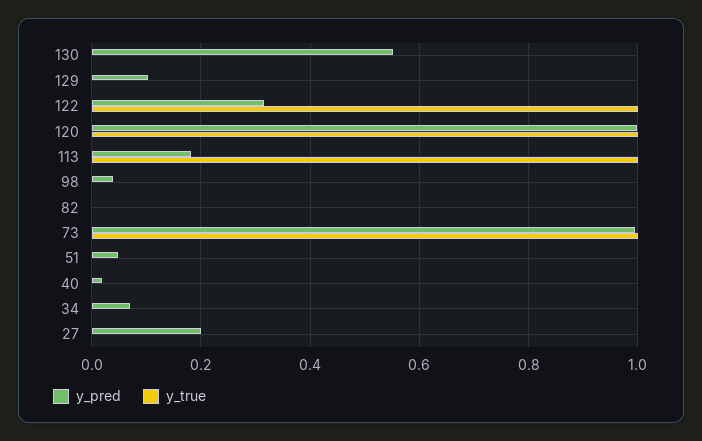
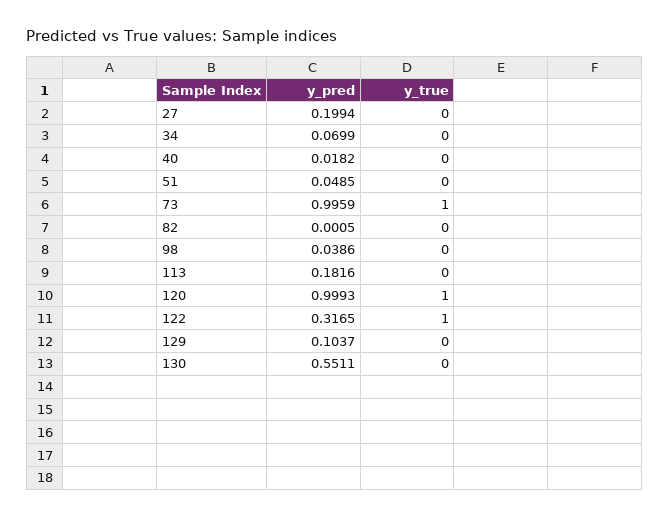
y_true, 113: 1 -> 0

